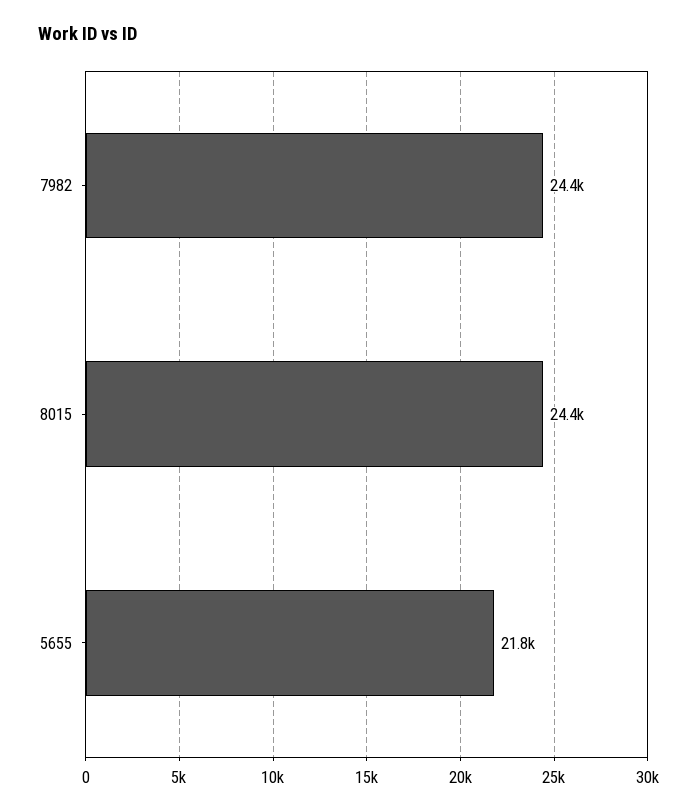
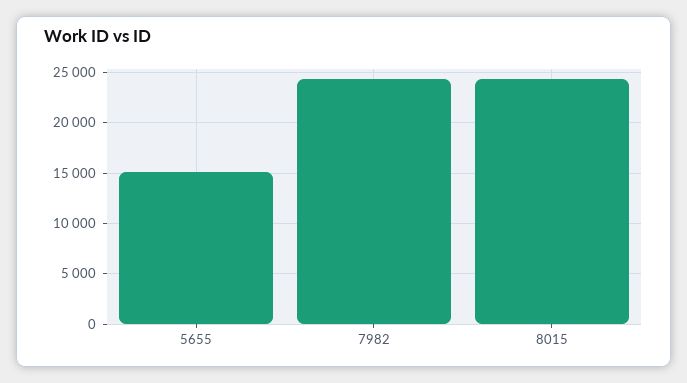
5655: 21800 -> 15000

